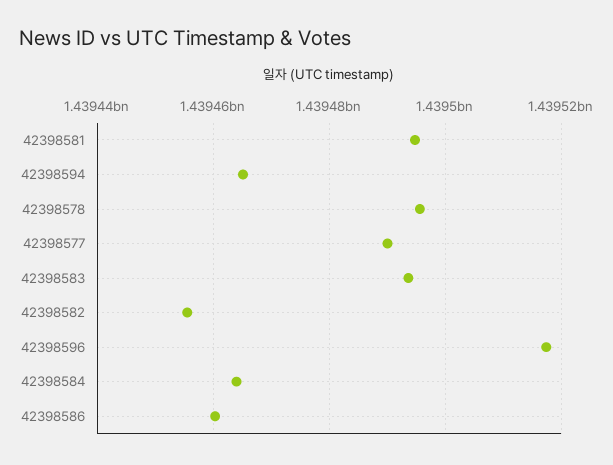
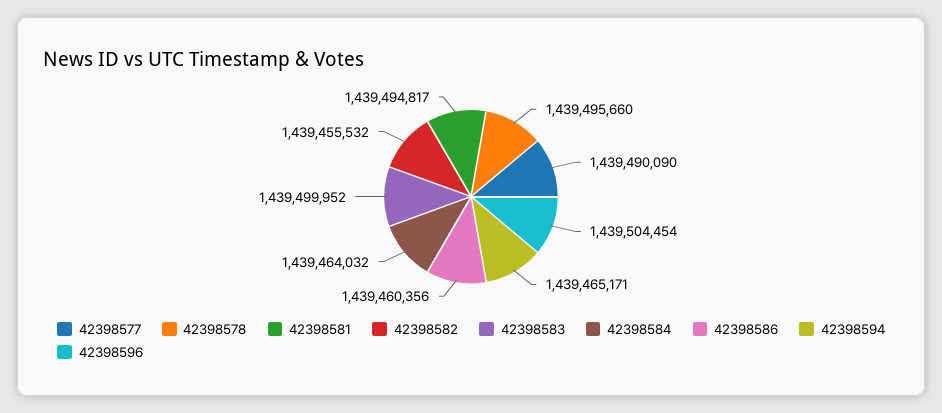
42398583: 1439494000 -> 1439499952
42398596: 1439518000 -> 1439504454

